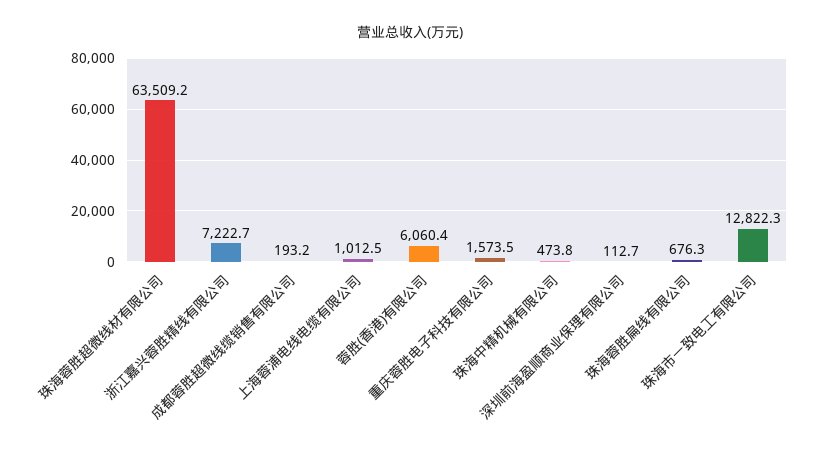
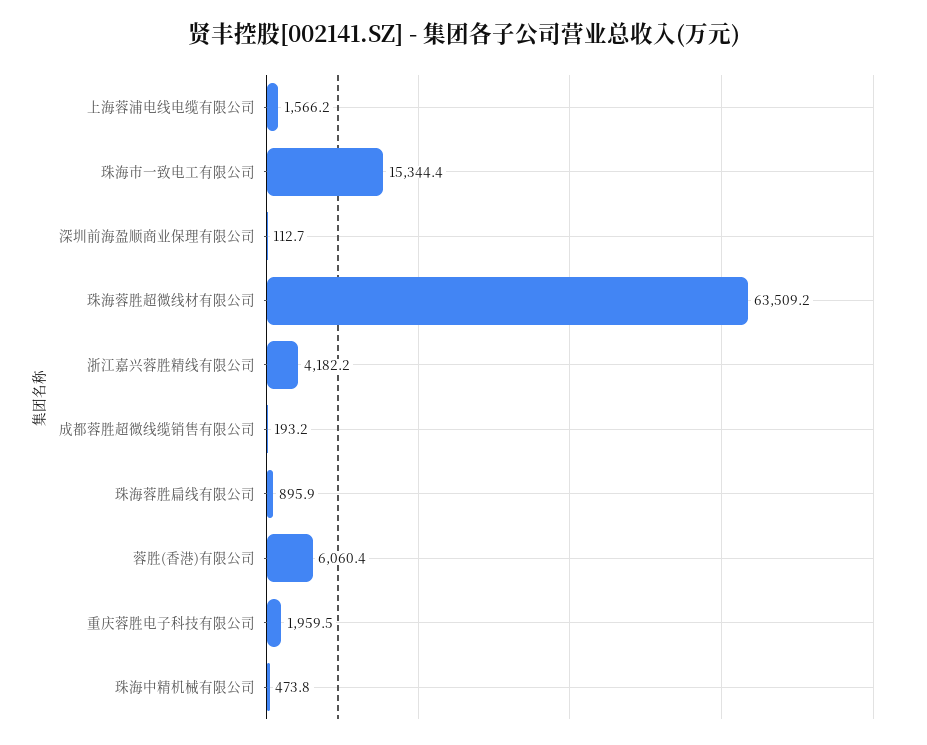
浙江嘉兴蓉胜精线有限公司: 7222.7 -> 4182.2
上海蓉浦电线电缆有限公司: 1012.5 -> 1566.2
重庆蓉胜电子科技有限公司: 1573.5 -> 1959.5
珠海蓉胜扁线有限公司: 676.3 -> 895.9
珠海市一致电工有限公司: 12822.3 -> 15344.4

